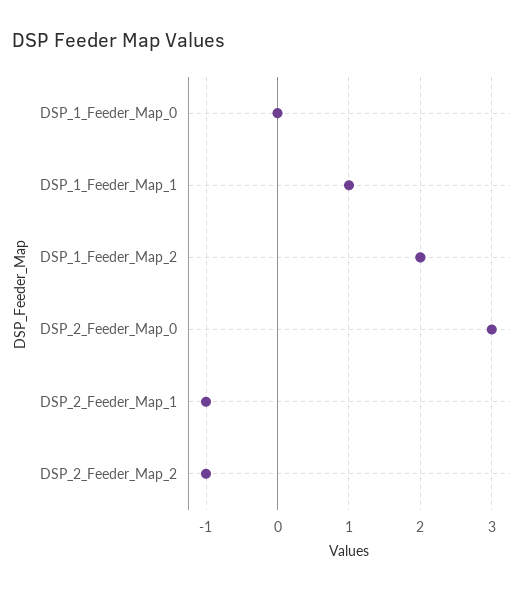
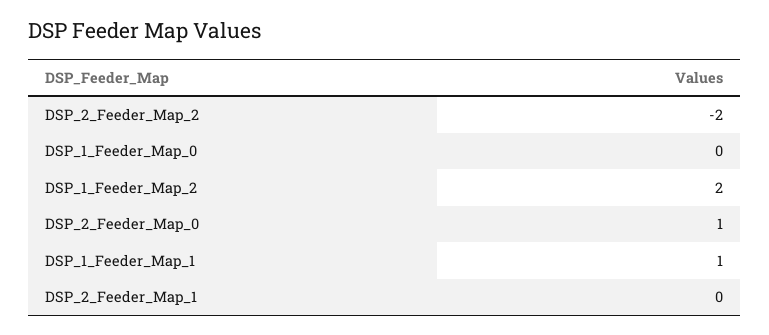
DSP_2_Feeder_Map_0: 3 -> 1
DSP_2_Feeder_Map_1: -1 -> 0
DSP_2_Feeder_Map_2: -1 -> -2

